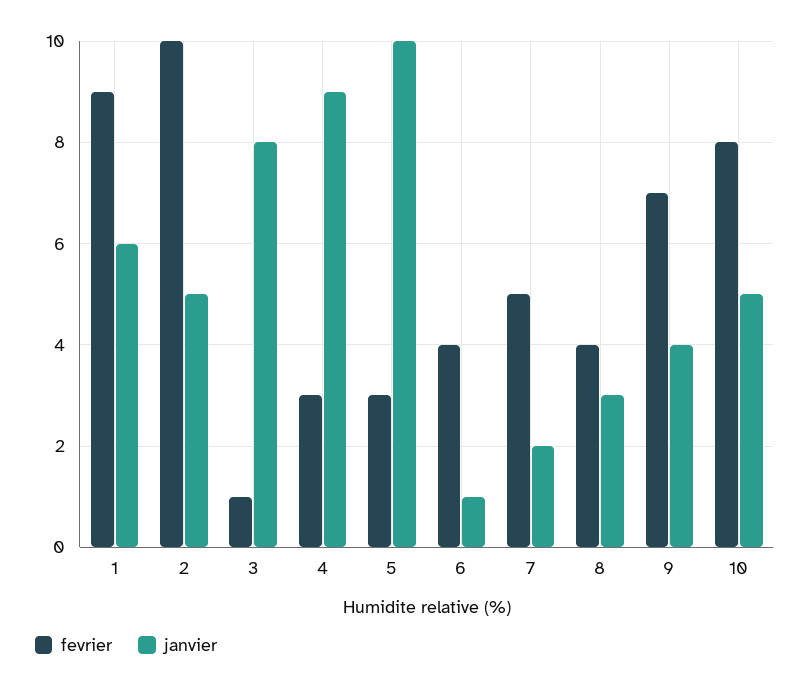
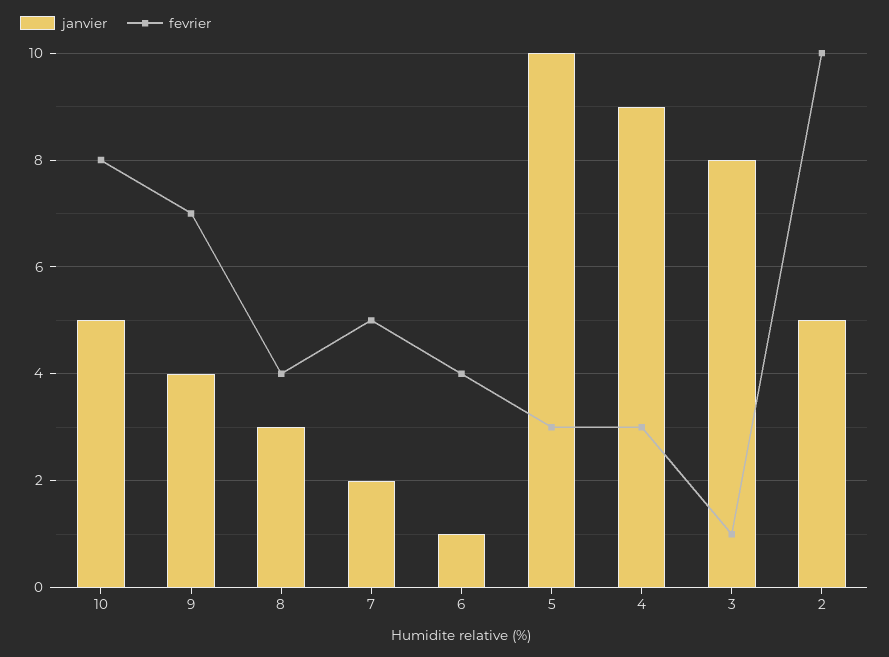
fevrier, 1: 9 -> none
janvier, 1: 6 -> none

